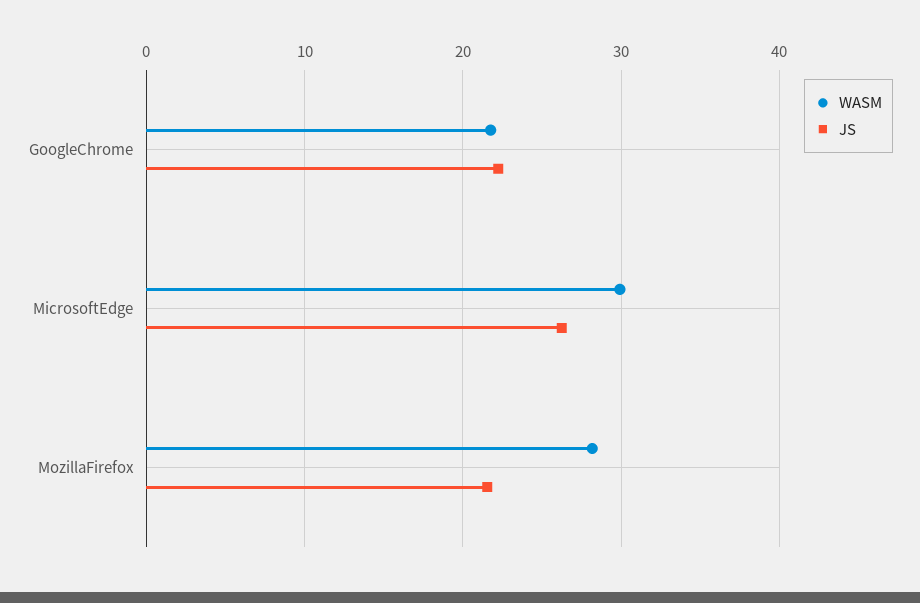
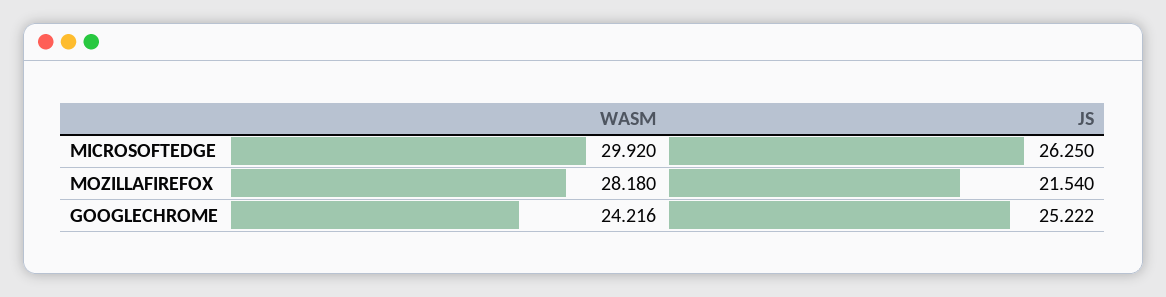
WASM, GoogleChrome: 22 -> 24.216
JS, GoogleChrome: 22 -> 25.222

